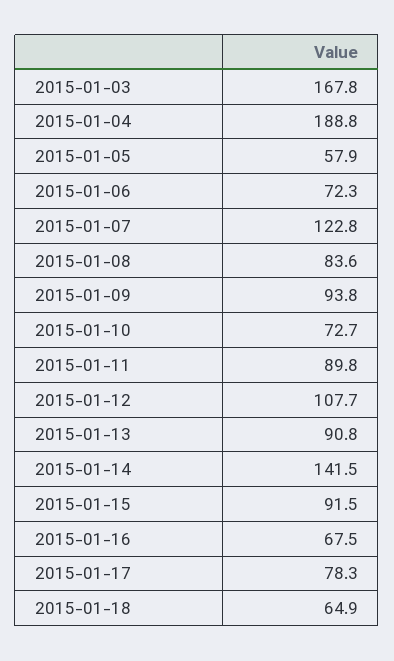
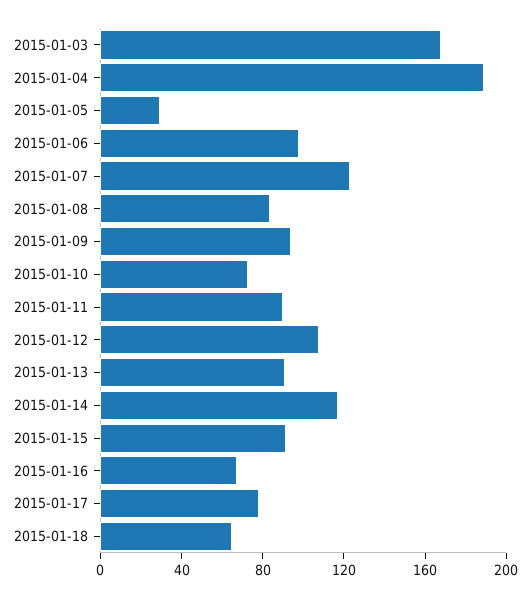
2015-01-05: 57.9 -> 30
2015-01-06: 72.3 -> 100
2015-01-14: 141.5 -> 120

